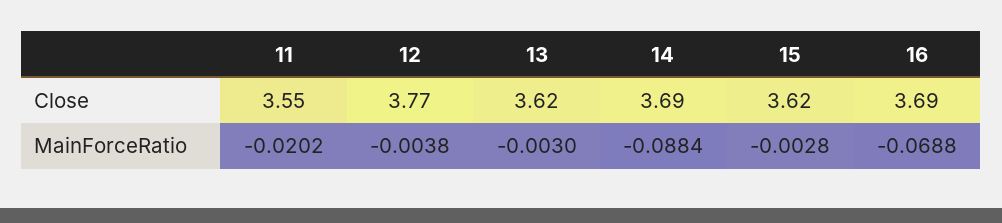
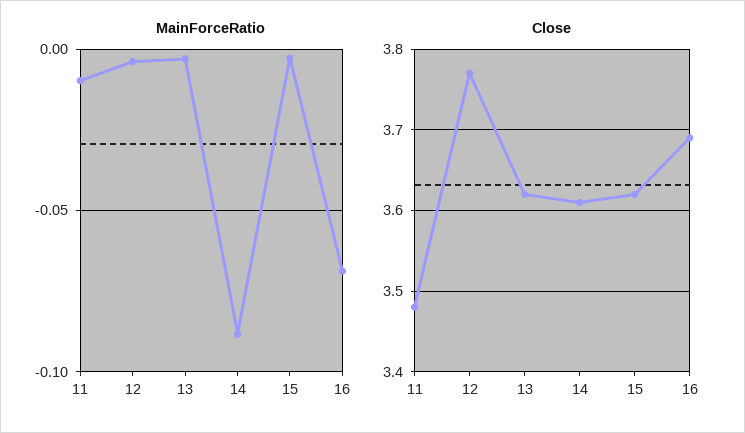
Close, 11: 3.55 -> 3.48
Close, 14: 3.69 -> 3.61
MainForceRatio, 11: -0.0202 -> -0.01

